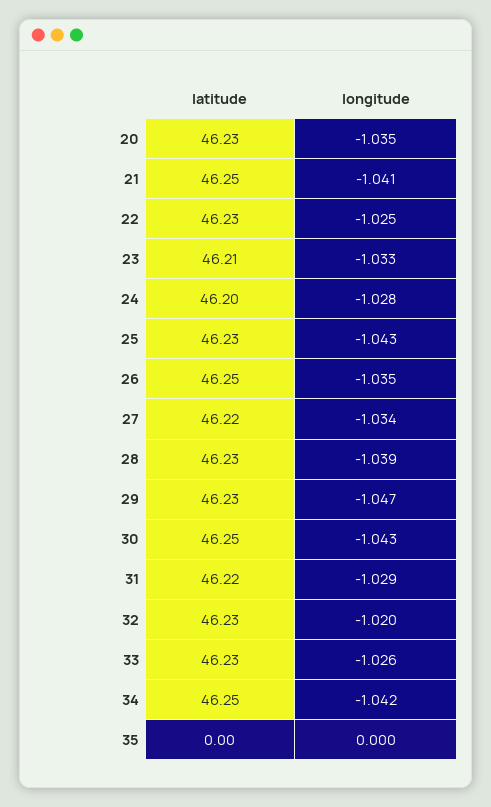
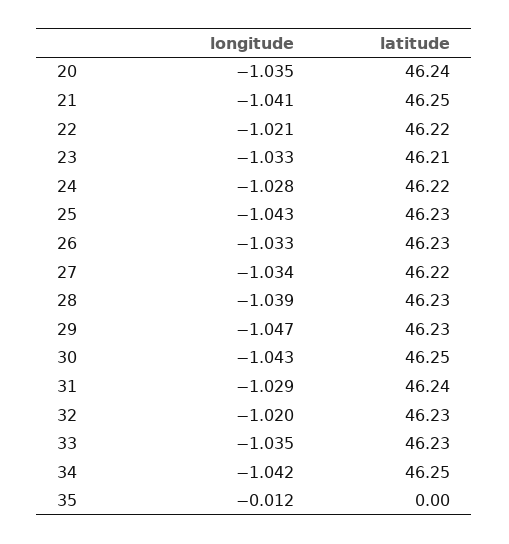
latitude, 20: 46.23 -> 46.24
latitude, 22: 46.23 -> 46.22
longitude, 22: -1.025 -> -1.021
latitude, 24: 46.2 -> 46.22
latitude, 26: 46.25 -> 46.23
longitude, 26: -1.035 -> -1.033
latitude, 31: 46.22 -> 46.24
longitude, 33: -1.026 -> -1.035
longitude, 35: 0 -> -0.012

